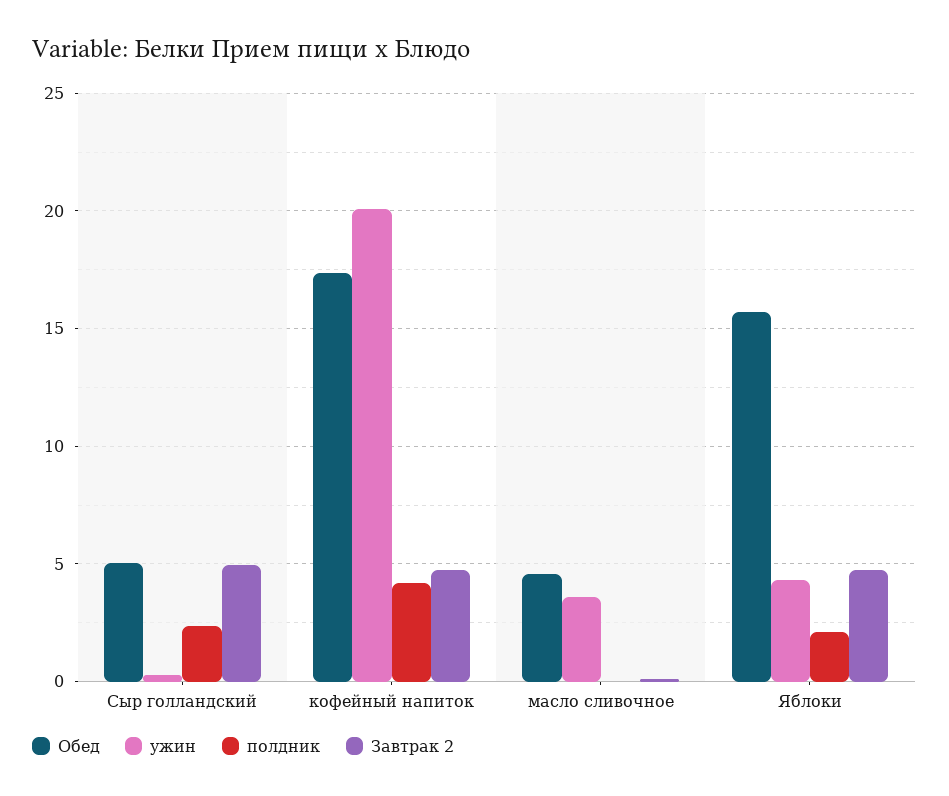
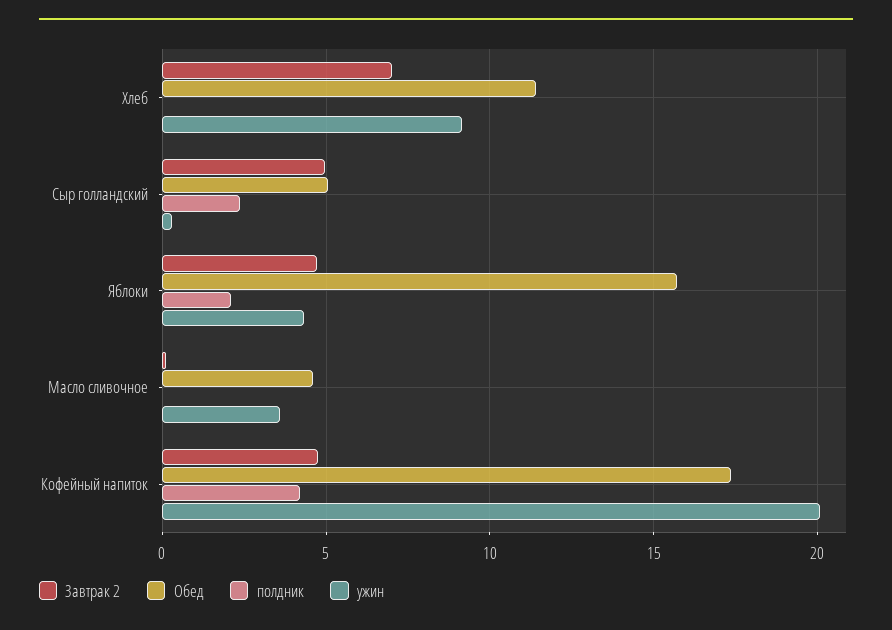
Завтрак 2, Хлеб: none -> 7
Обед, Хлеб: none -> 11.5
полдник, Хлеб: none -> 0
ужин, Хлеб: none -> 9

